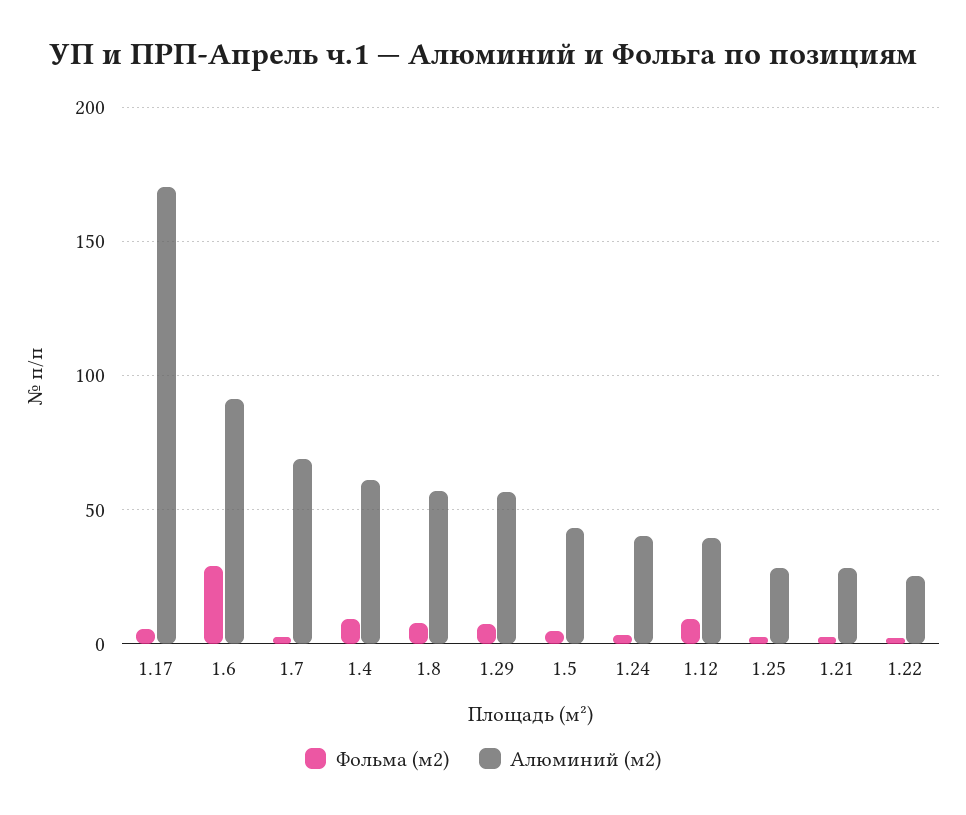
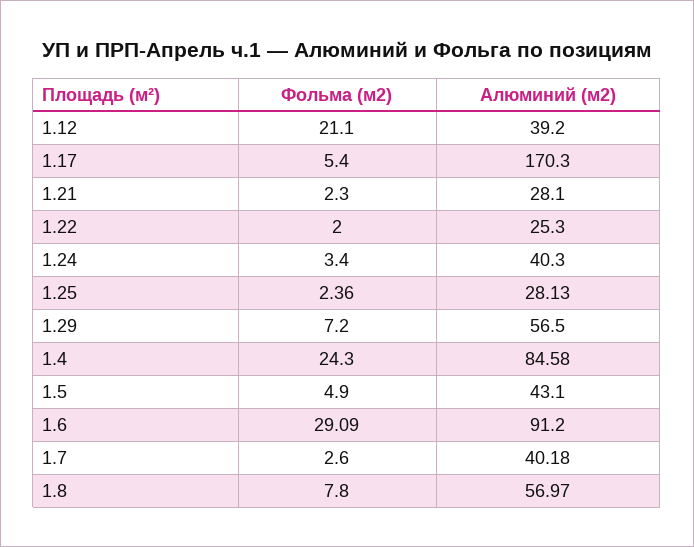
Алюминий (м2), 1.7: 70 -> 40.18
Фольма (м2), 1.4: 10 -> 24.3
Алюминий (м2), 1.4: 60 -> 84.58
Фольма (м2), 1.12: 10 -> 21.1

